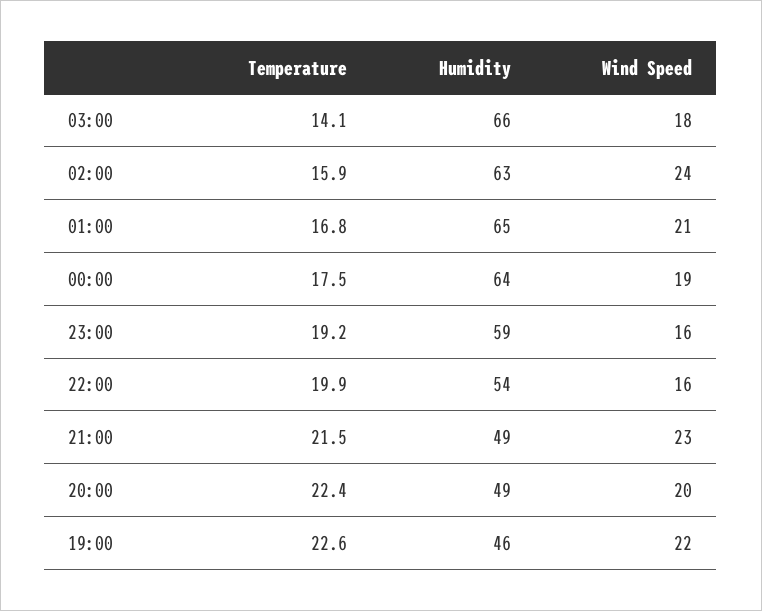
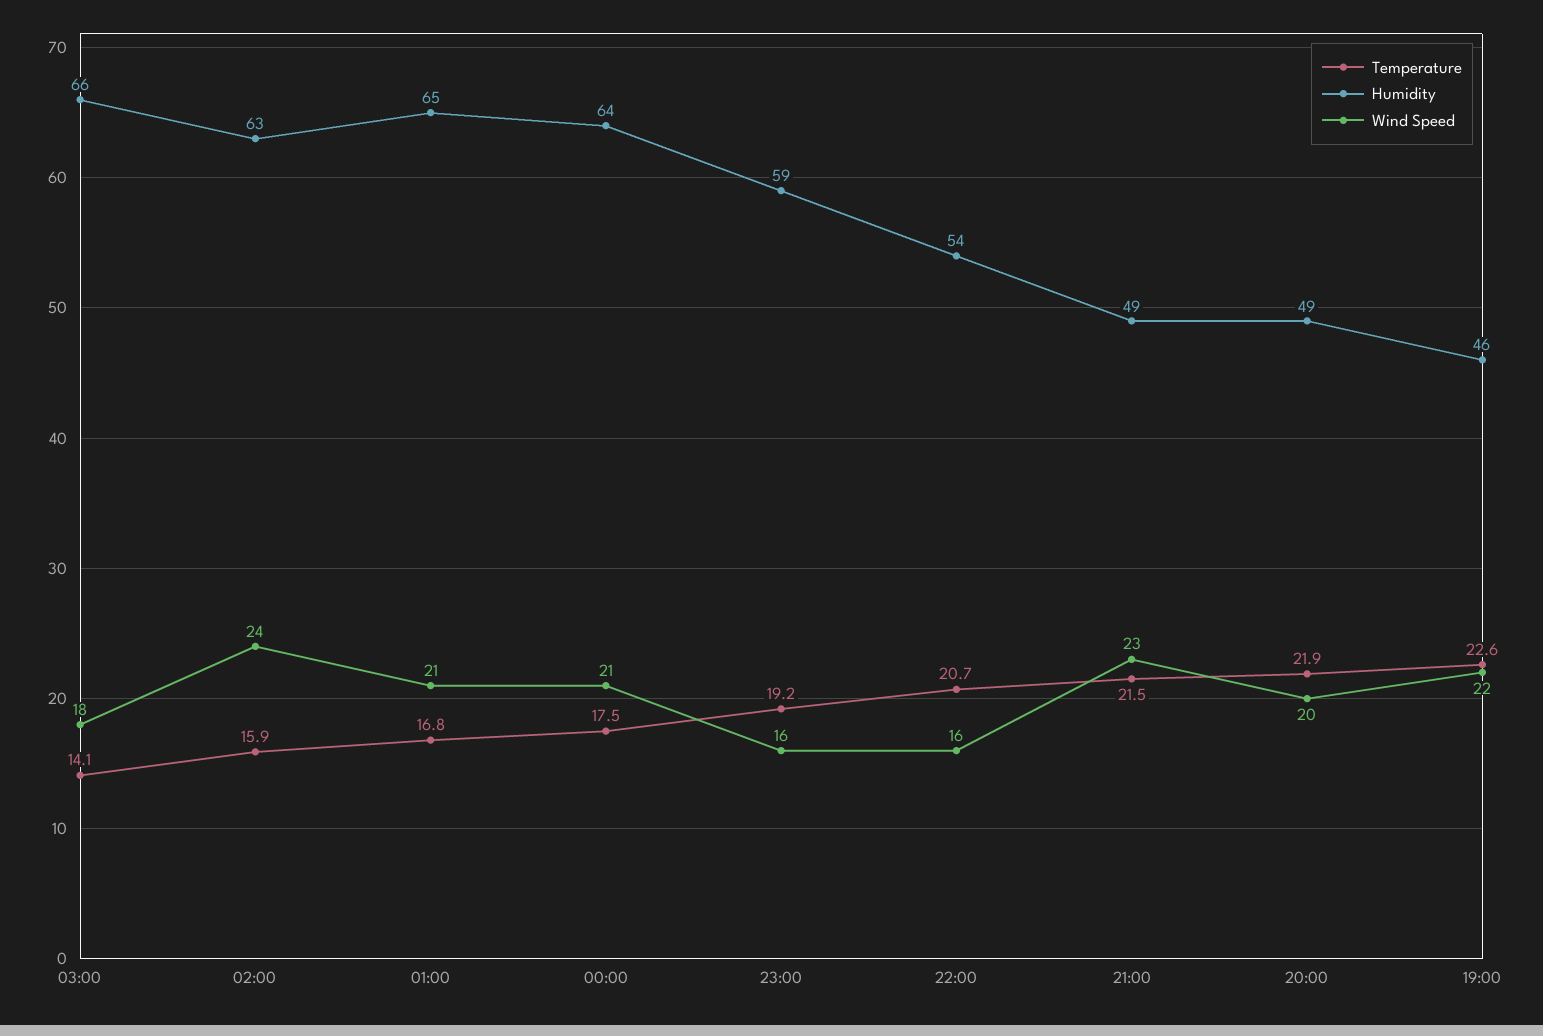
Wind Speed, 00:00: 19 -> 21
Temperature, 22:00: 19.9 -> 20.7
Temperature, 20:00: 22.4 -> 21.9

